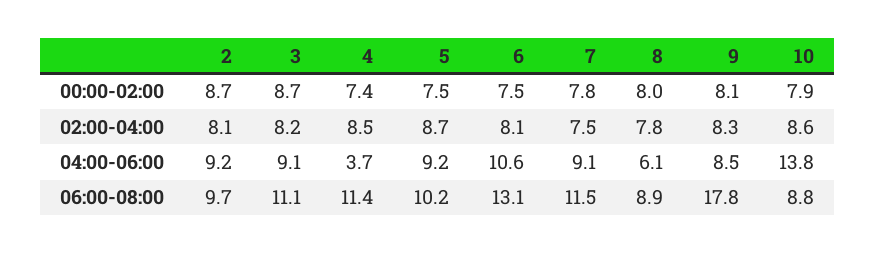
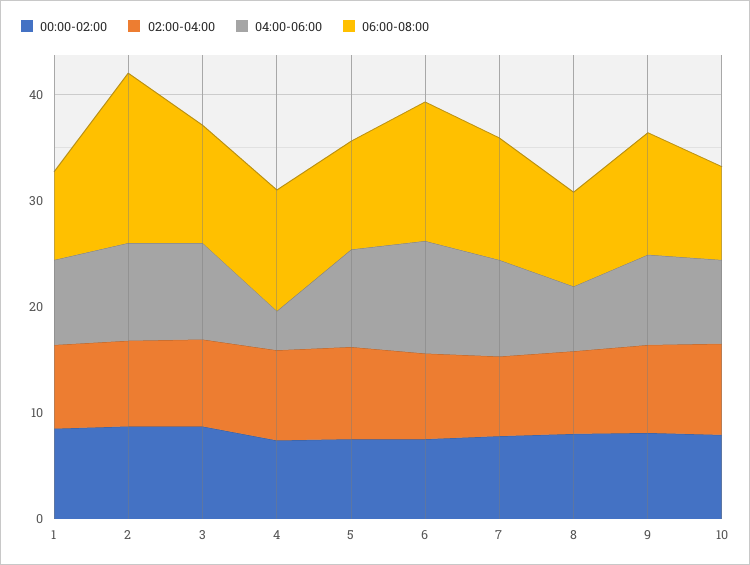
04:00-06:00, 10: 13.8 -> 8
06:00-08:00, 2: 9.7 -> 16
06:00-08:00, 9: 17.8 -> 12
00:00-02:00, 1: none -> 8
02:00-04:00, 1: none -> 8
04:00-06:00, 1: none -> 8
06:00-08:00, 1: none -> 8

